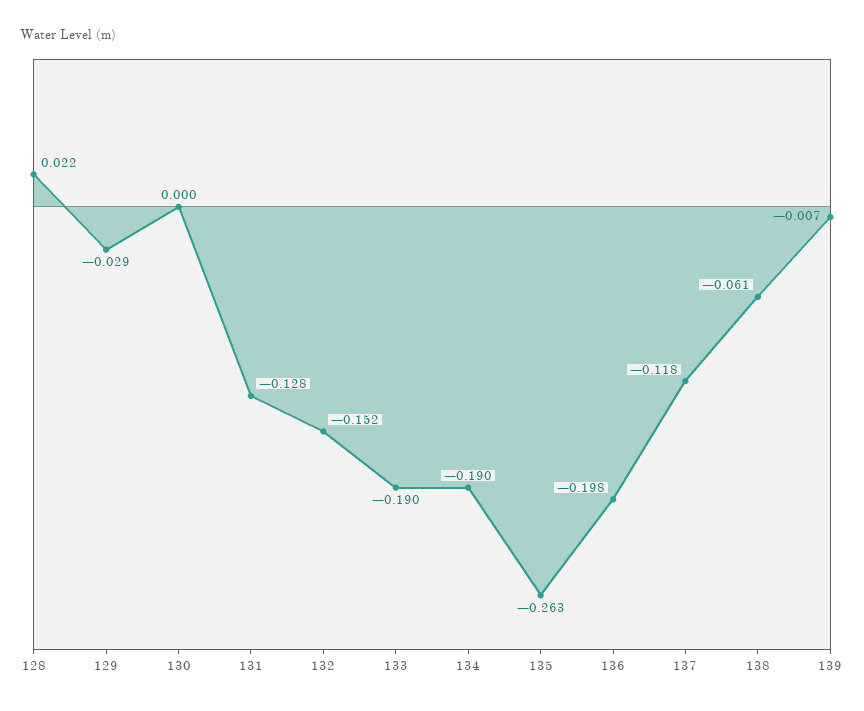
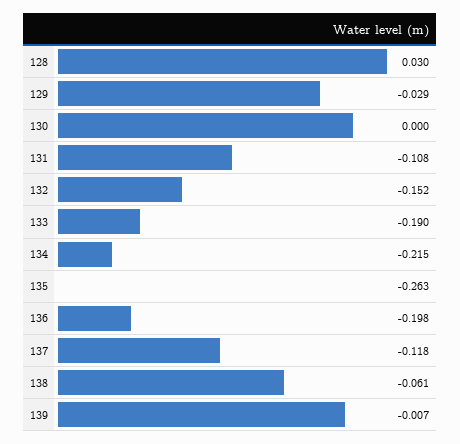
128: 0.022 -> 0.03
131: -0.128 -> -0.108
134: -0.19 -> -0.215

